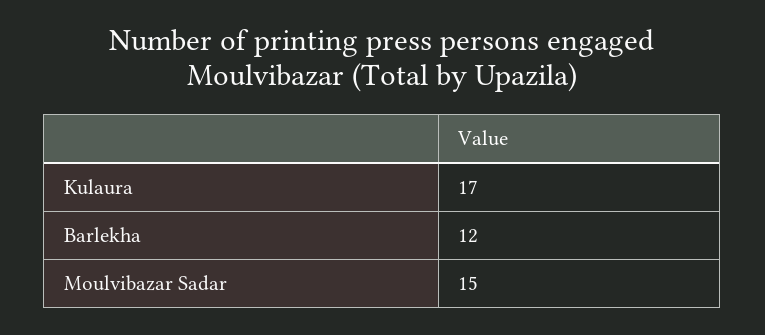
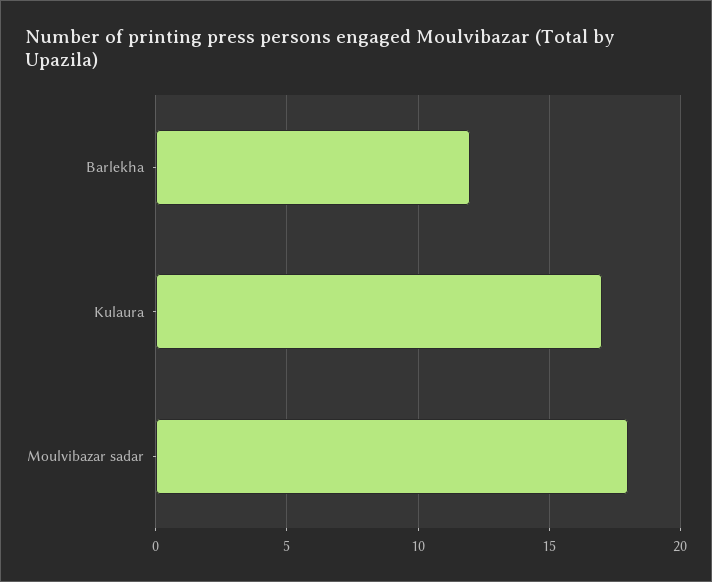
Moulvibazar Sadar: 15 -> 18

